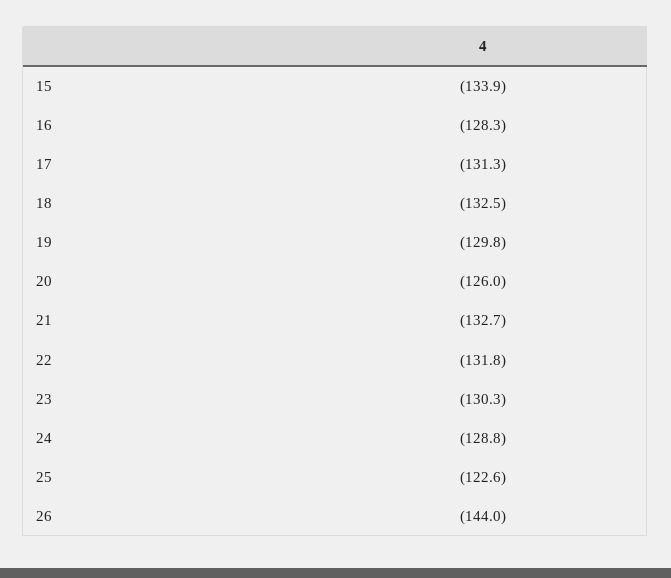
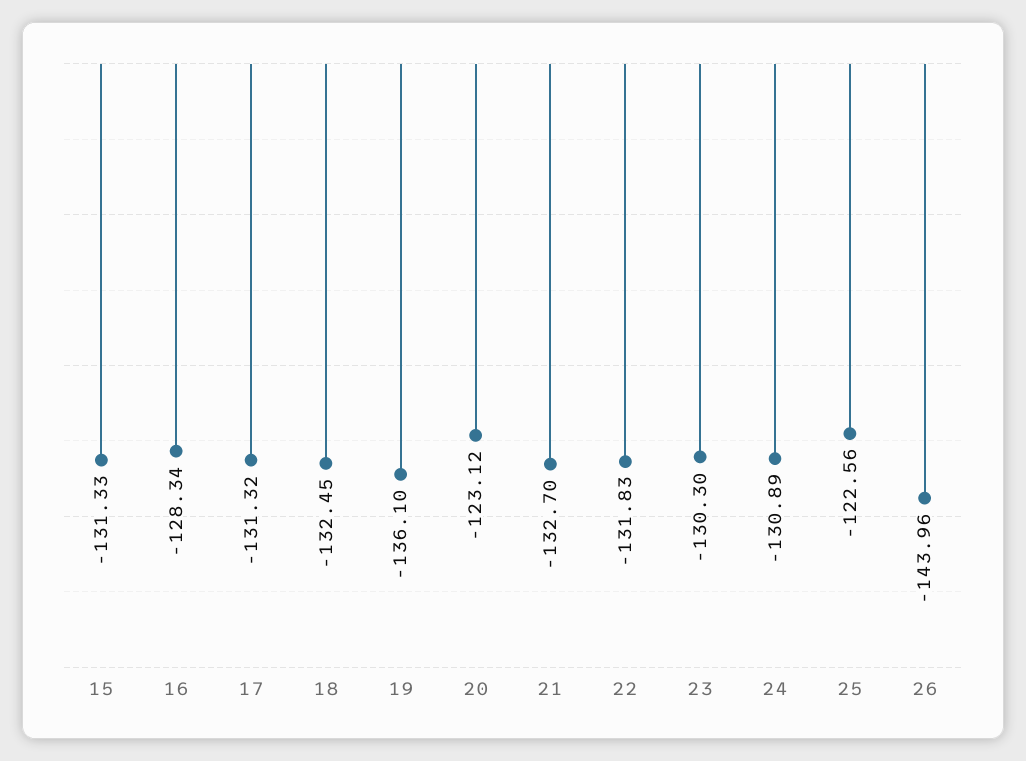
15: -133.9 -> -131.33
19: -129.8 -> -136.1
20: -126 -> -123.12
24: -128.8 -> -130.89

